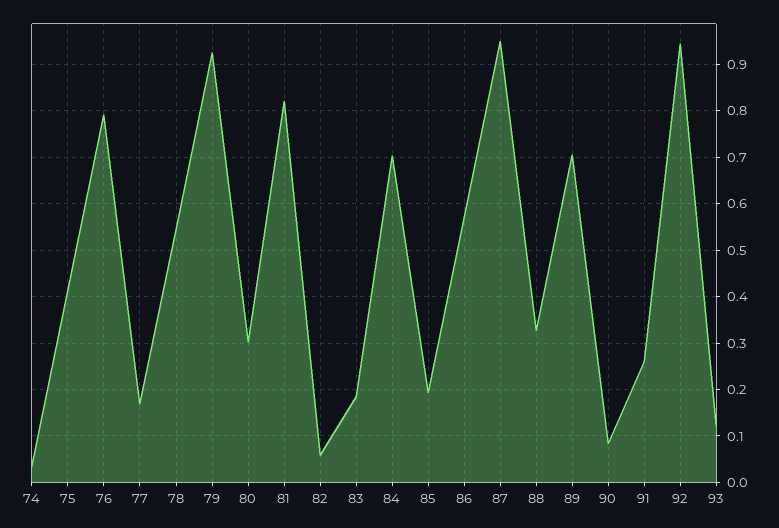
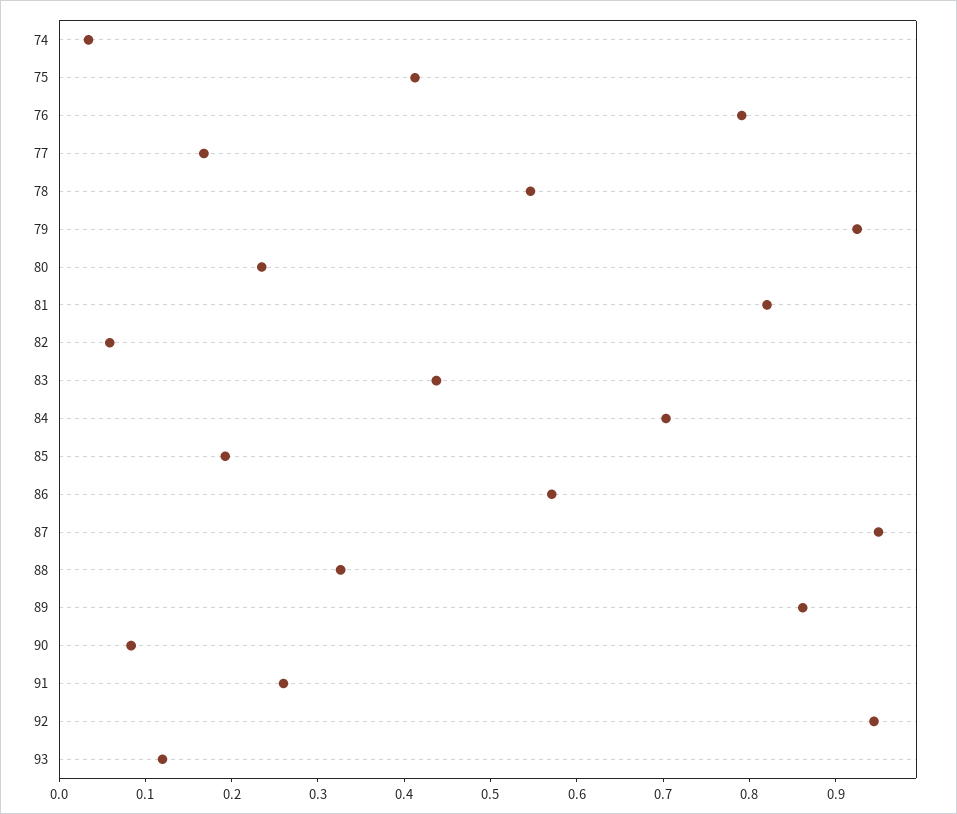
80: 0.3 -> 0.24
83: 0.18 -> 0.44
89: 0.7 -> 0.86

